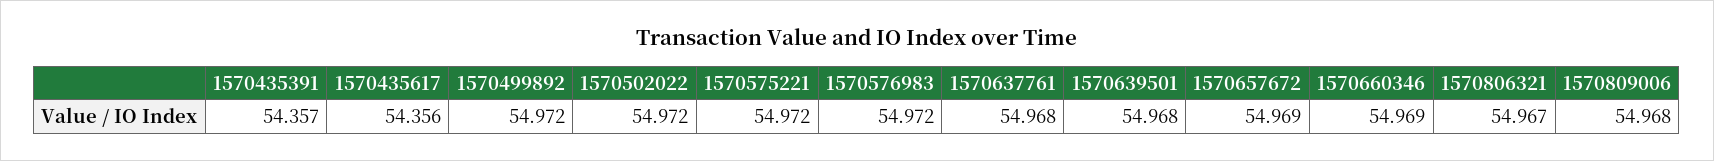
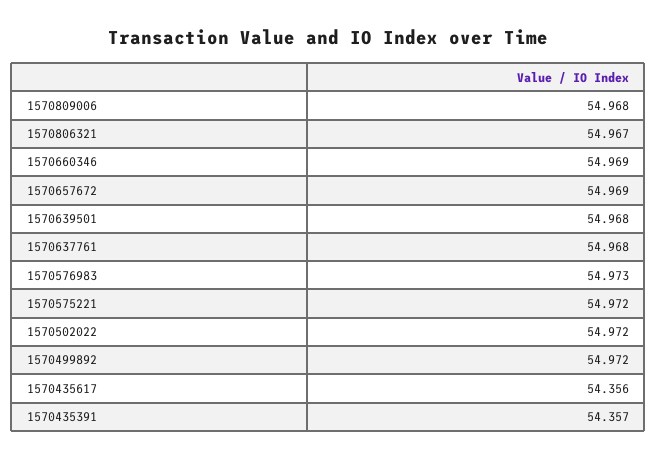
1570576983: 54.972 -> 54.973

